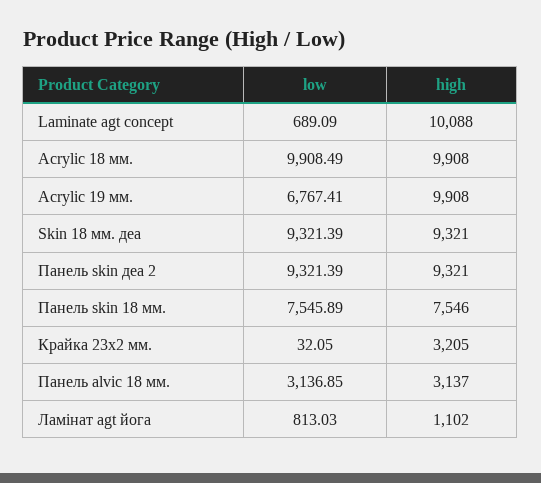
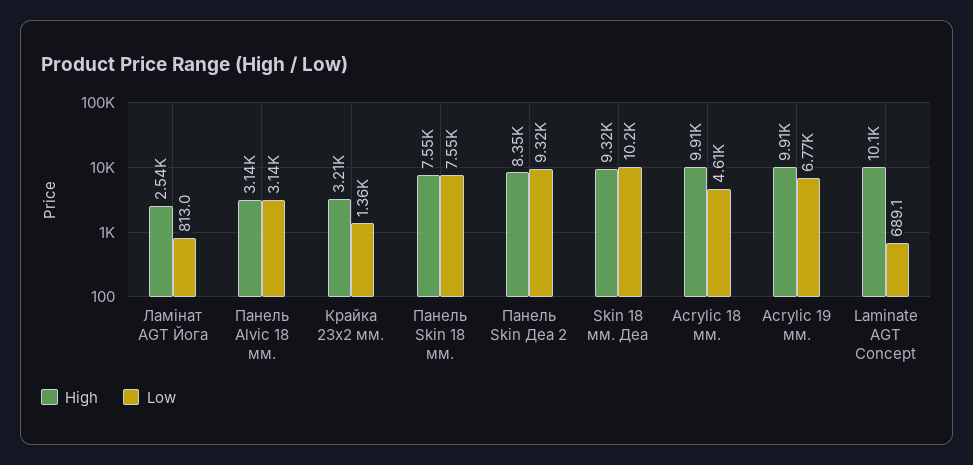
low, Acrylic 18 мм.: 9908.49 -> 4610
low, Skin 18 мм. деа: 9321.39 -> 10200
high, Панель skin деа 2: 9321 -> 8350
low, Крайка 23x2 мм.: 32.05 -> 1360
high, Ламінат agt йога: 1102 -> 2540

